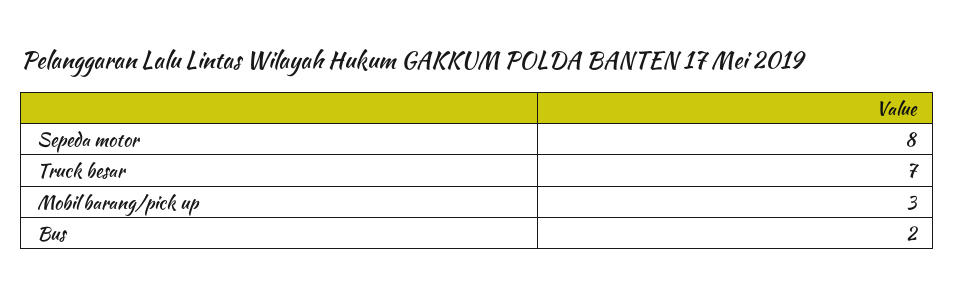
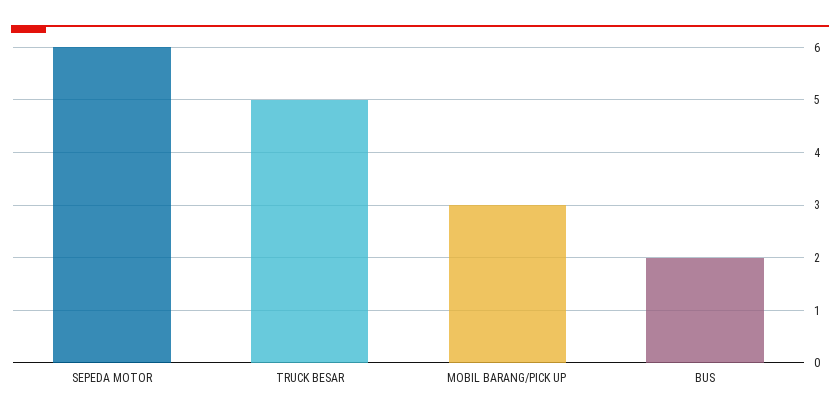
Sepeda motor: 8 -> 6
Truck besar: 7 -> 5

